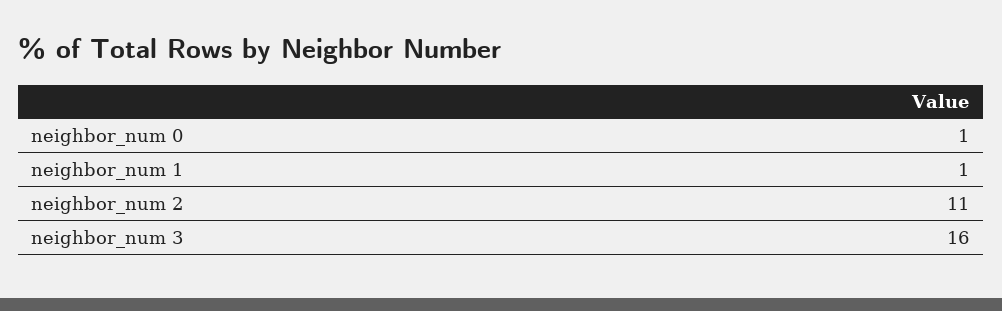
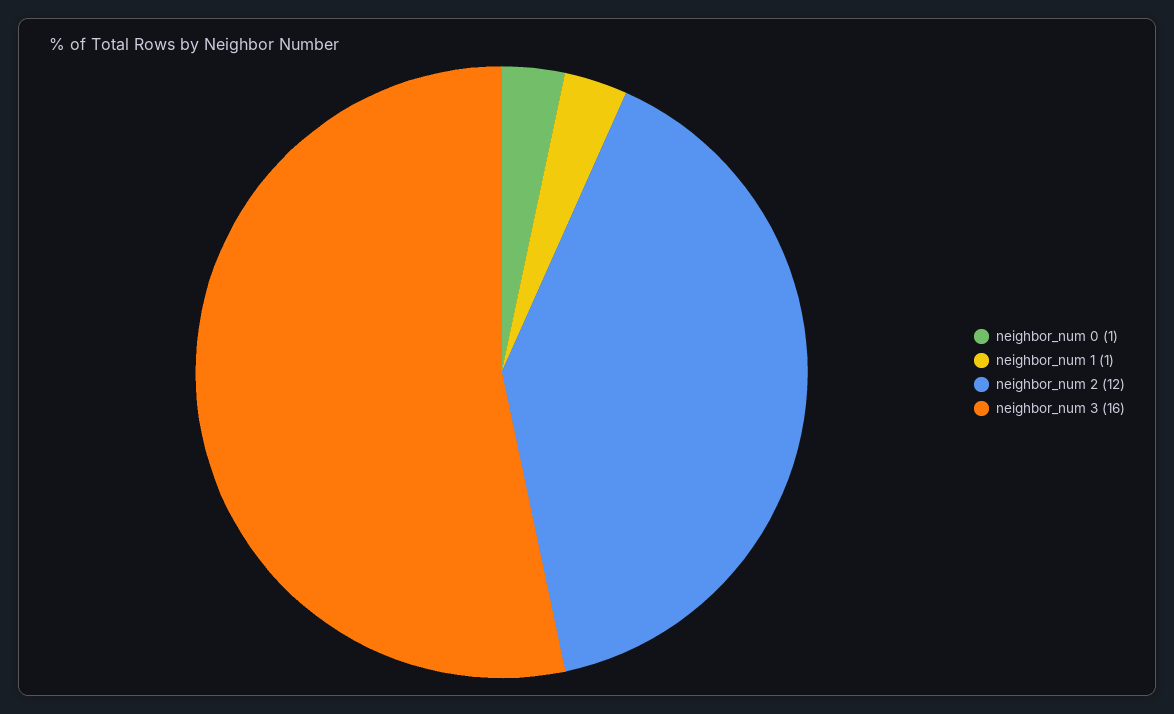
neighbor_num 2: 11 -> 12

